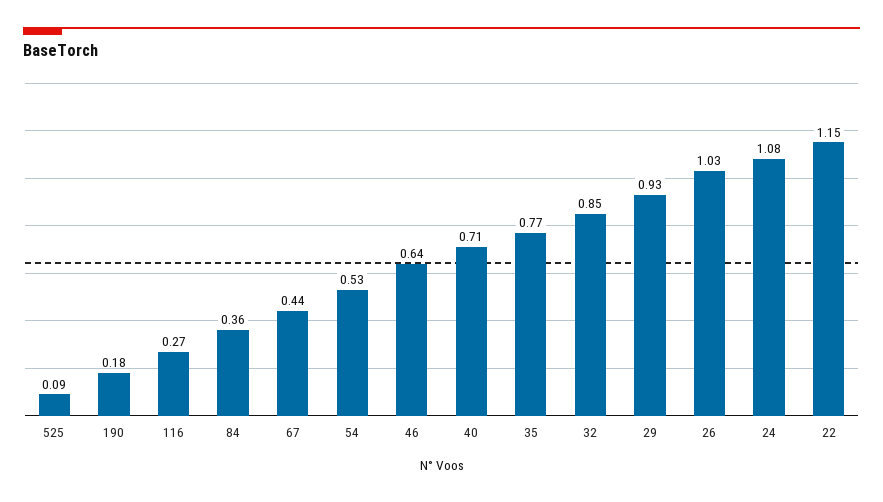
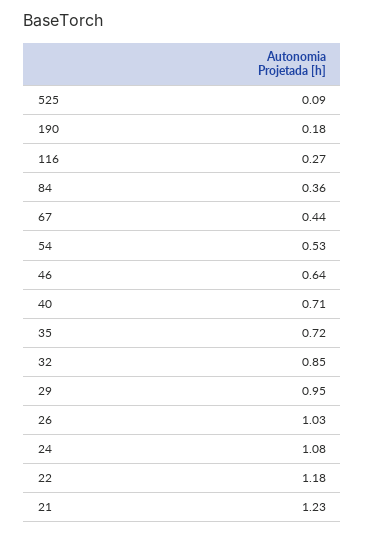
35: 0.77 -> 0.72
29: 0.93 -> 0.95
22: 1.15 -> 1.18
21: none -> 1.23

